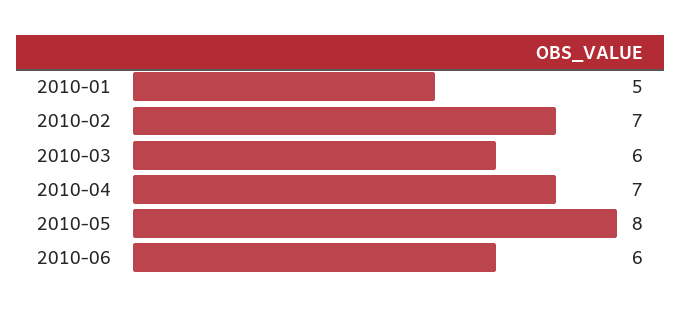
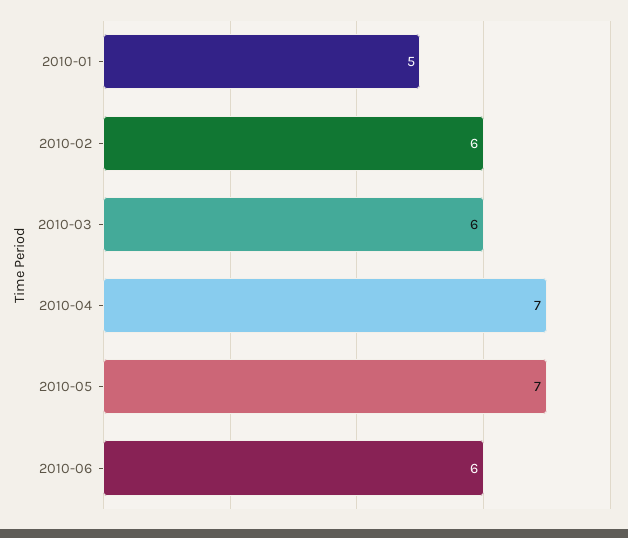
2010-02: 7 -> 6
2010-05: 8 -> 7

